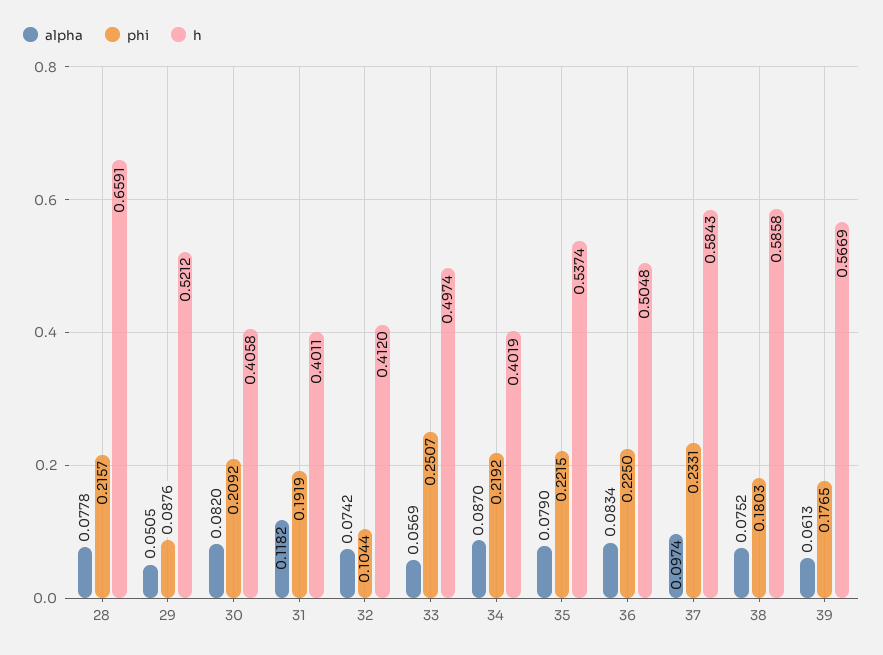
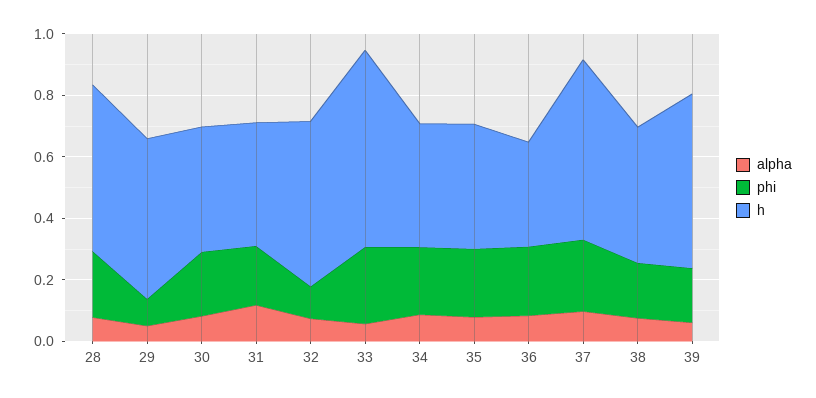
h, 28: 0.6591 -> 0.55
h, 32: 0.412 -> 0.55
h, 33: 0.4974 -> 0.65
h, 35: 0.5374 -> 0.4
h, 36: 0.5048 -> 0.35
h, 38: 0.5858 -> 0.45

